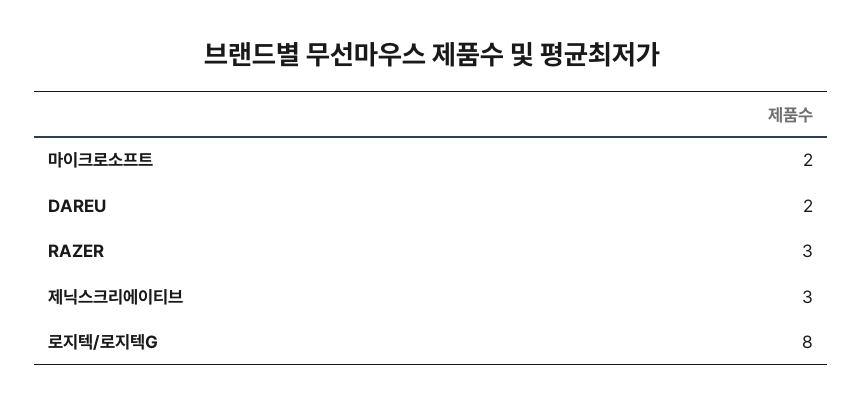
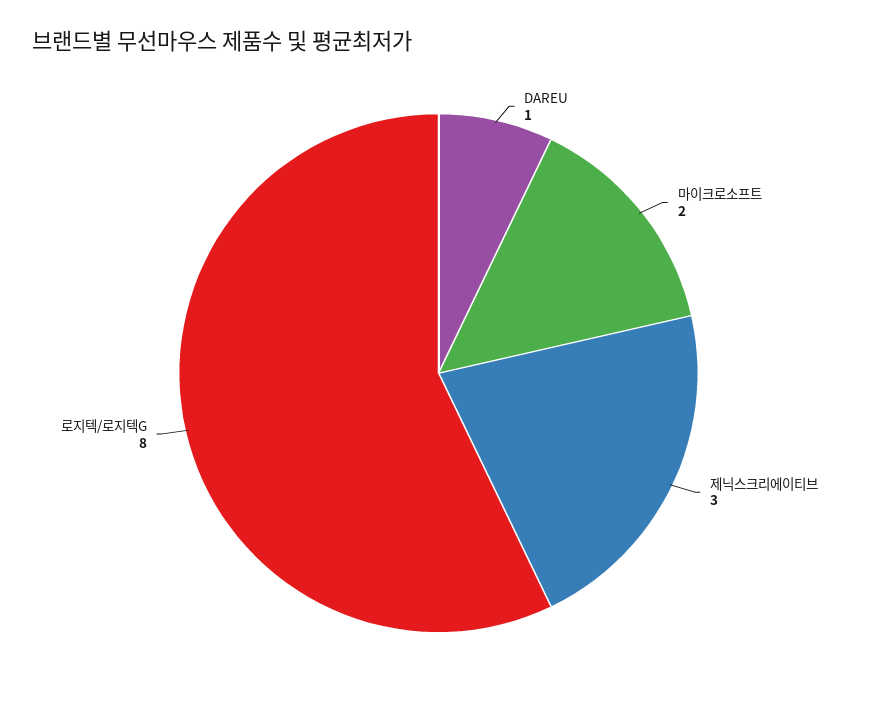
DAREU: 2 -> 1
RAZER: 3 -> none

